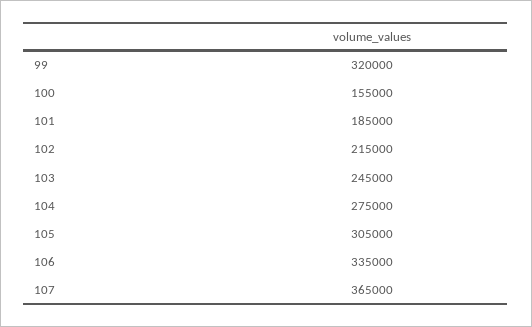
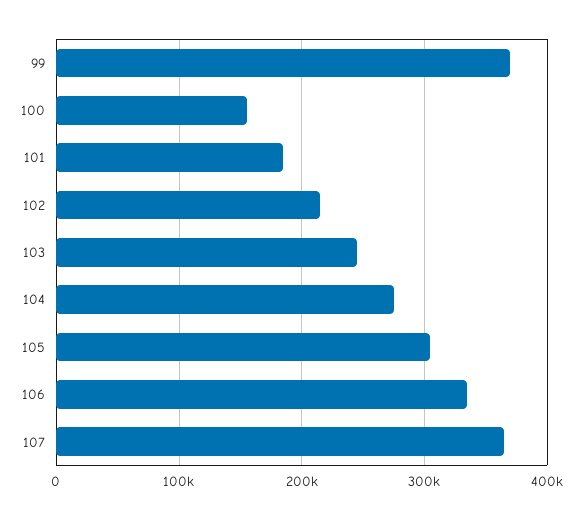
99: 320000 -> 370000

